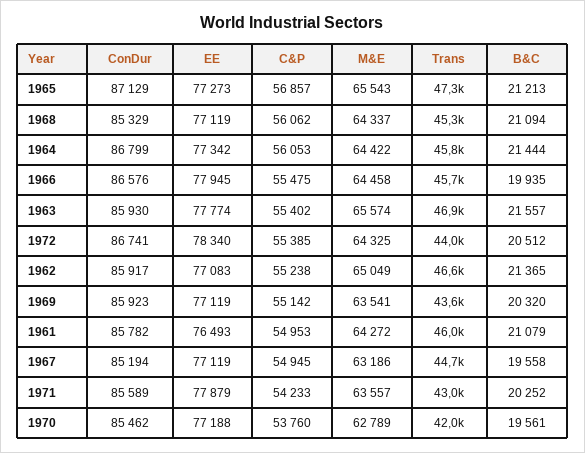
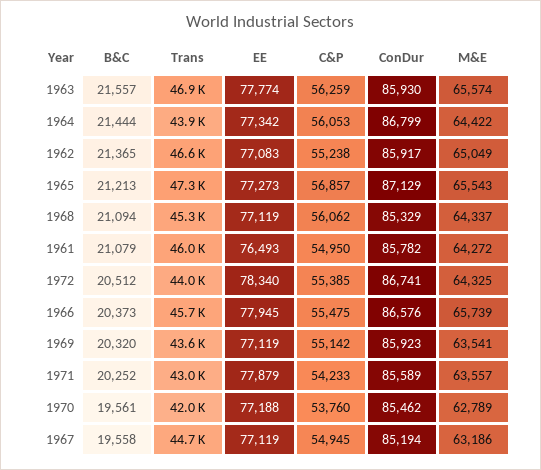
Trans, 1964: 45800 -> 43900
M&E, 1966: 64458 -> 65739
B&C, 1966: 19935 -> 20373
C&P, 1963: 55402 -> 56259
C&P, 1961: 54953 -> 54950

